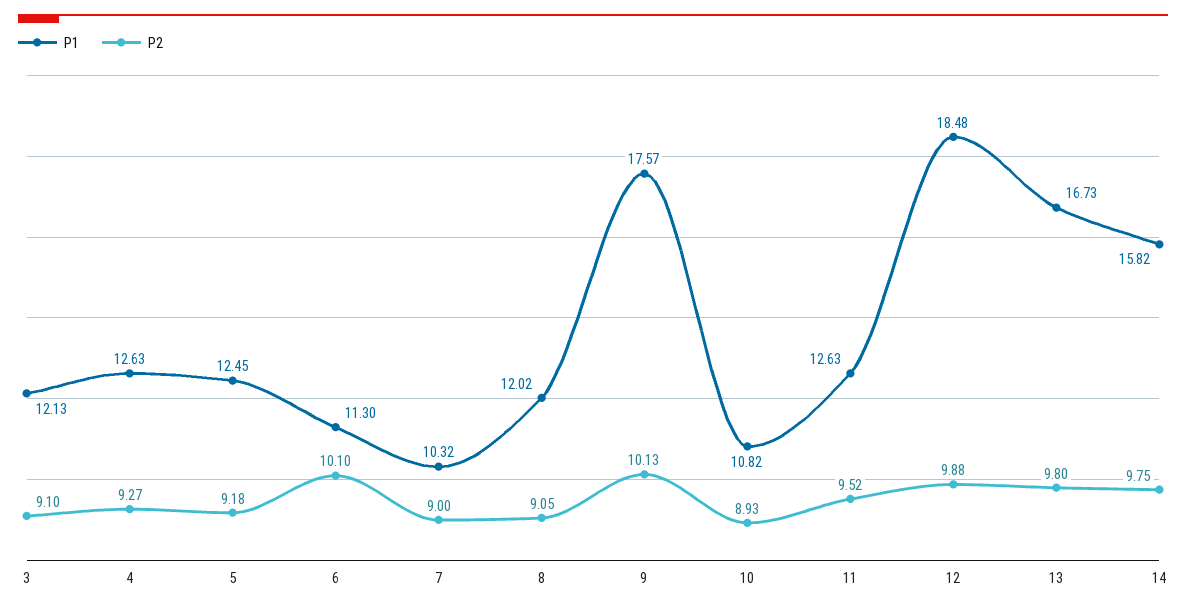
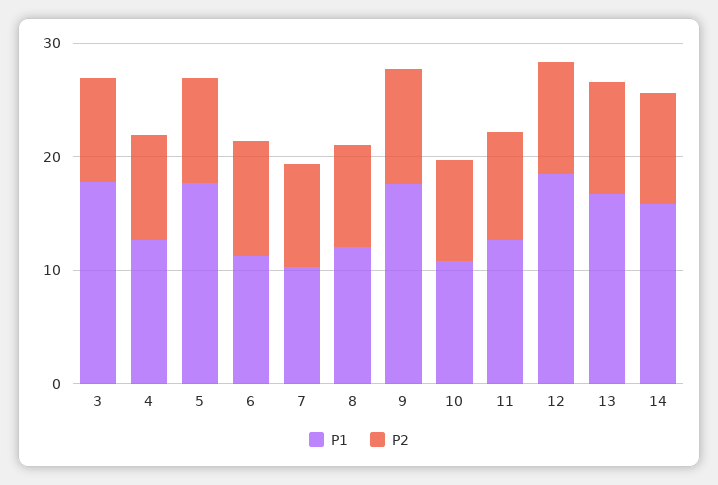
P1, 3: 12.13 -> 18
P1, 5: 12.45 -> 18

